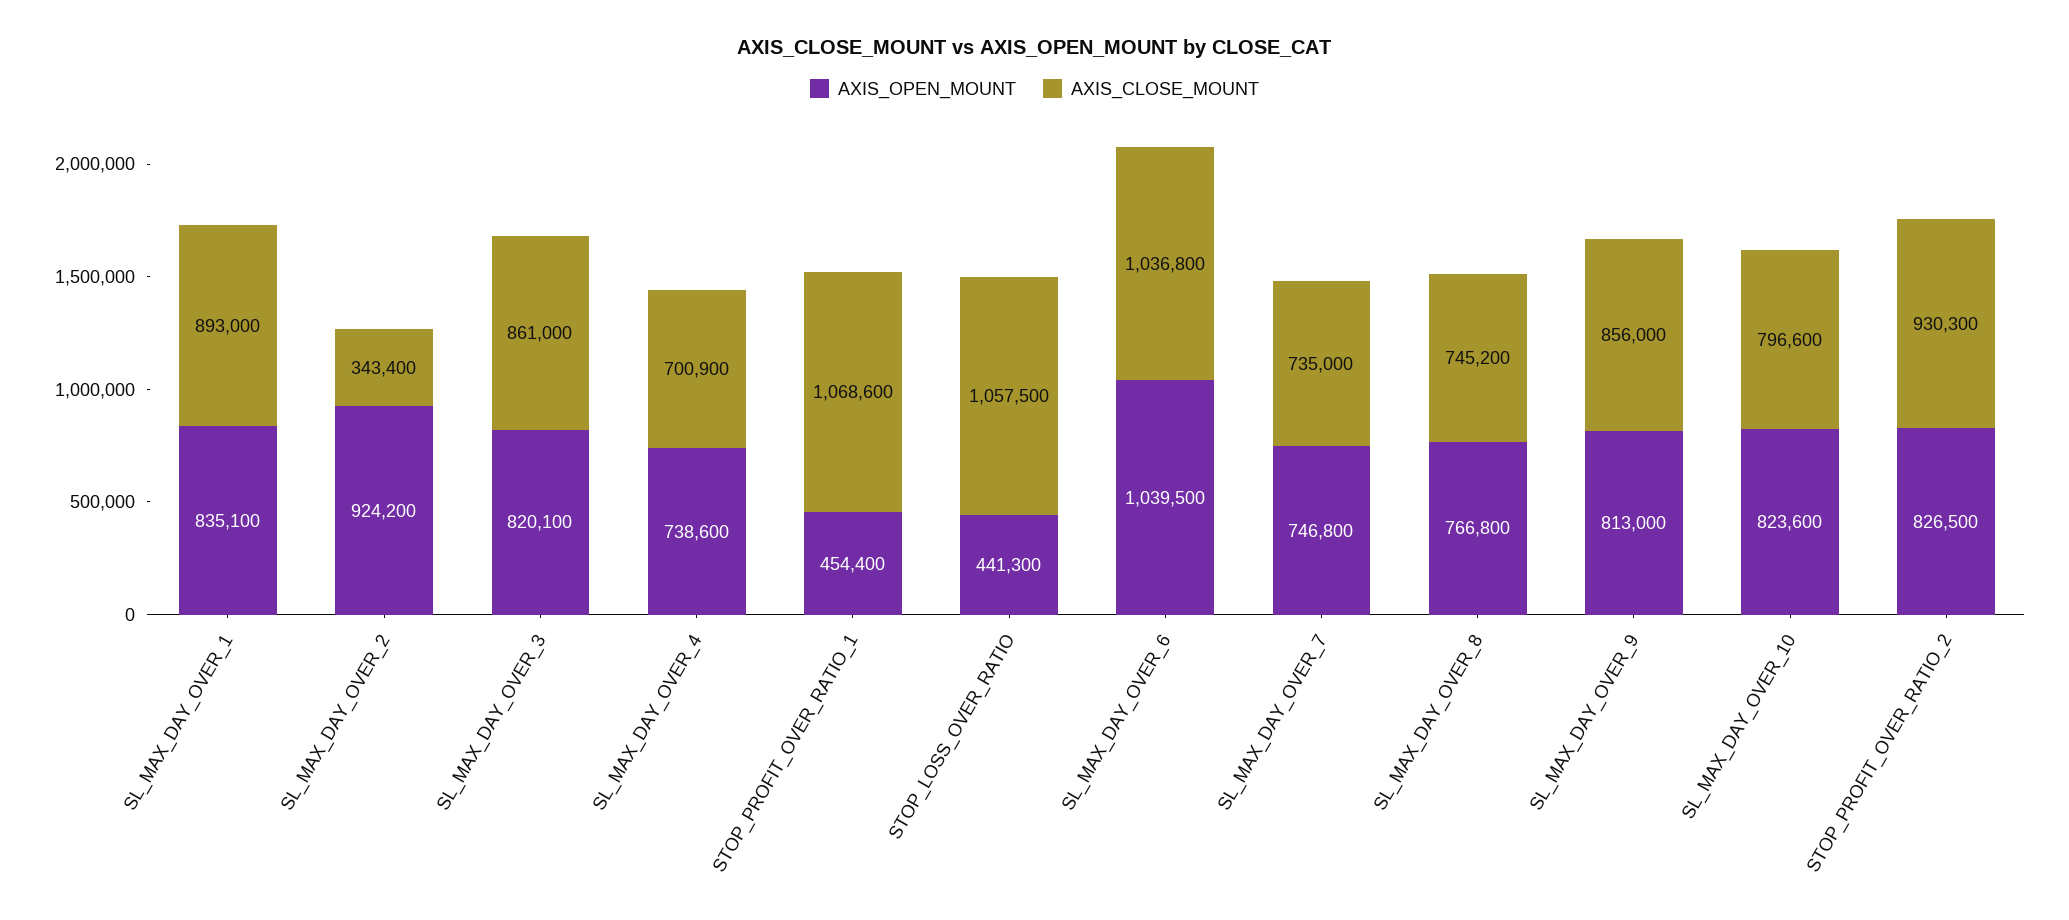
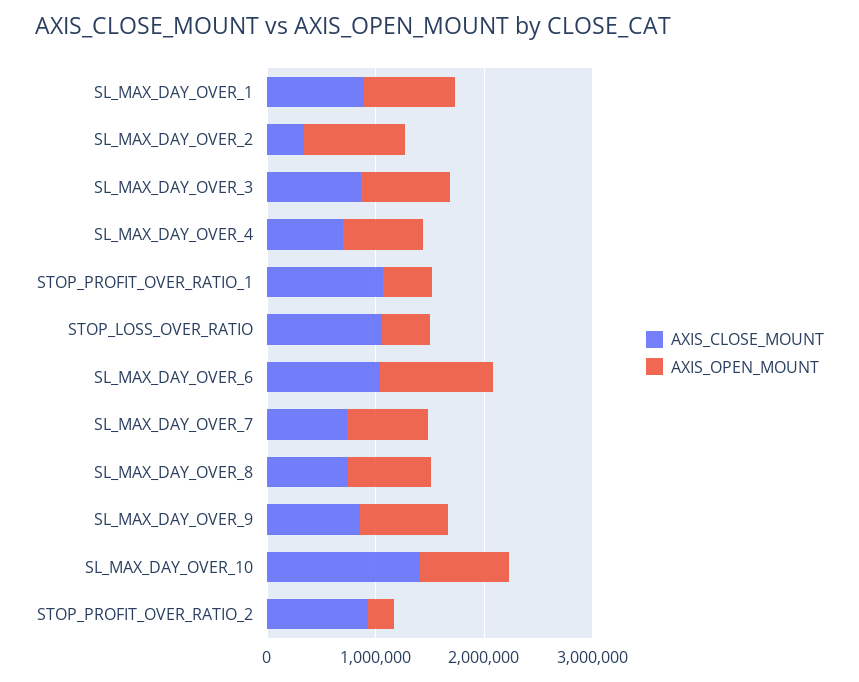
AXIS_CLOSE_MOUNT, SL_MAX_DAY_OVER_10: 796600 -> 1400000
AXIS_OPEN_MOUNT, STOP_PROFIT_OVER_RATIO_2: 826500 -> 200000

